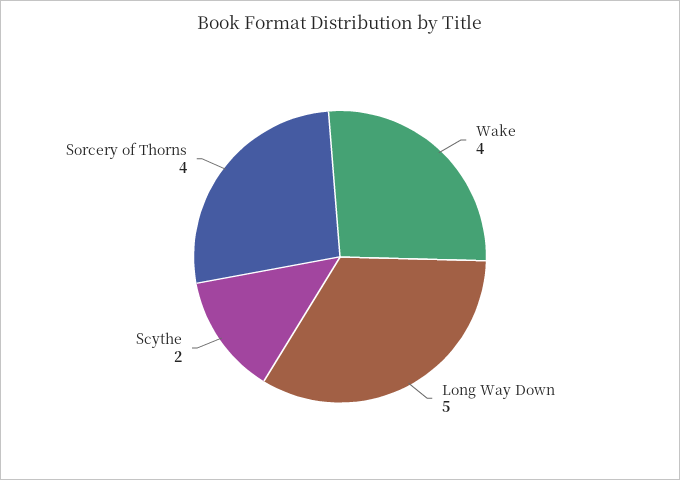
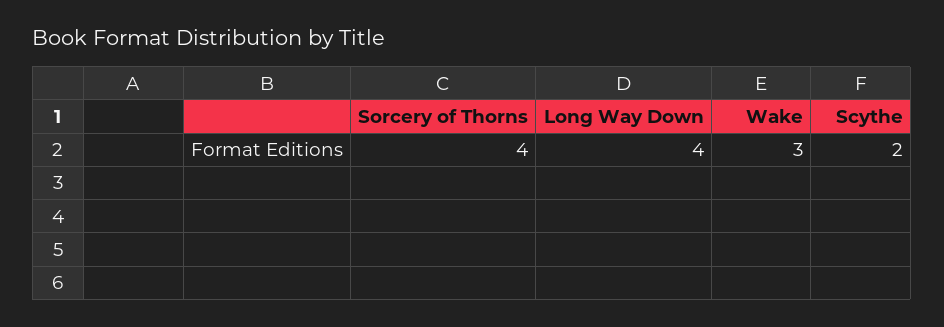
Wake: 4 -> 3
Long Way Down: 5 -> 4

